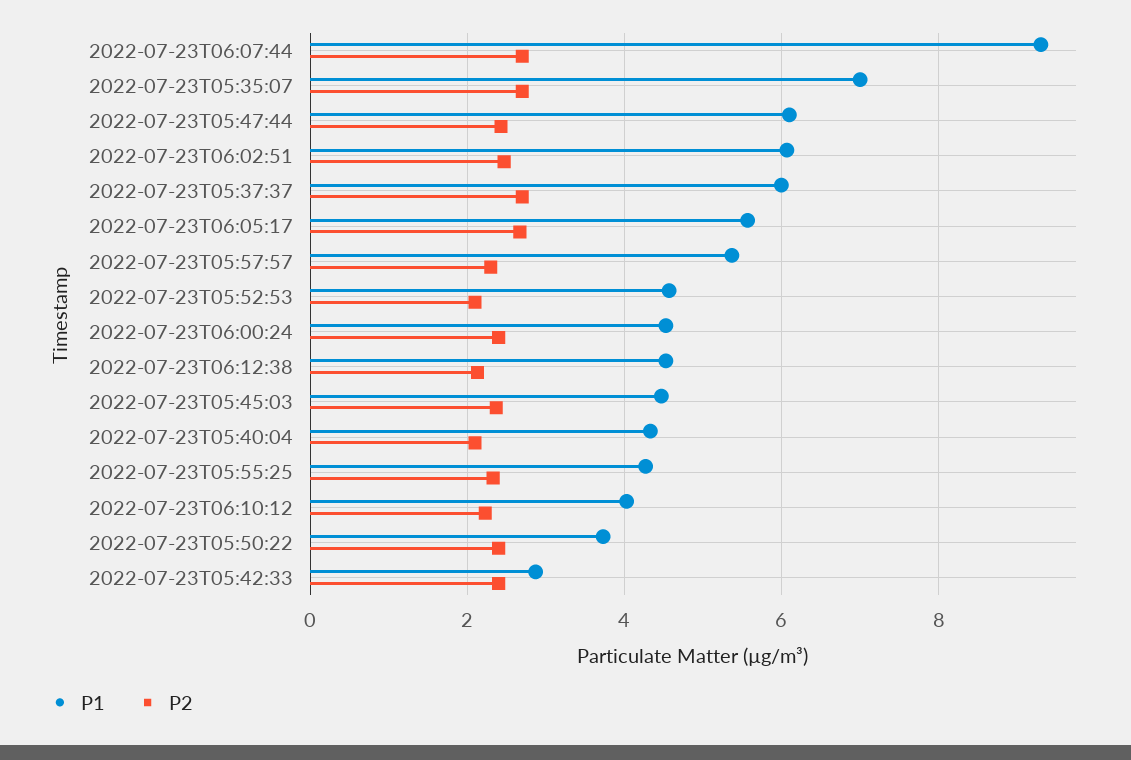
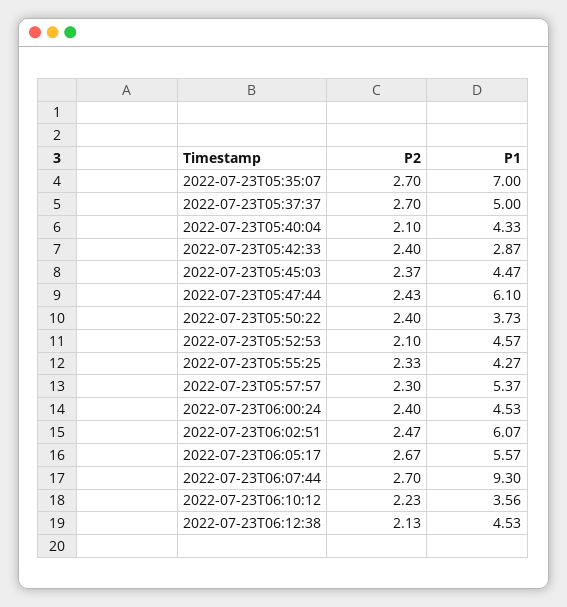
P1, 2022-07-23T05:37:37: 6 -> 5
P1, 2022-07-23T06:10:12: 4 -> 3.56

